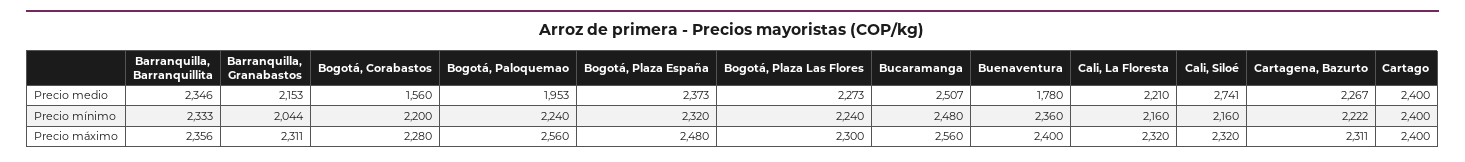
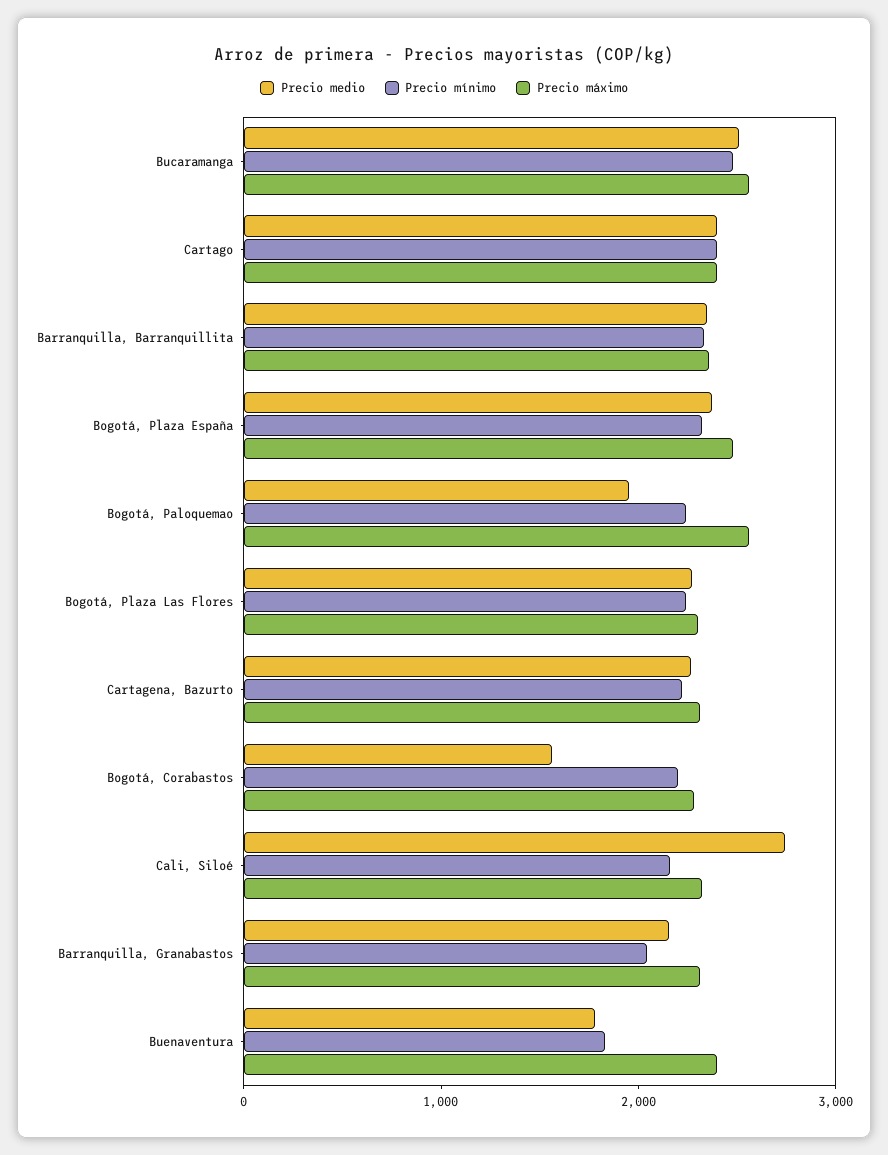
Precio medio, Cali, La Floresta: 2210 -> none
Precio mínimo, Buenaventura: 2360 -> 1800
Precio mínimo, Cali, La Floresta: 2160 -> none
Precio máximo, Cali, La Floresta: 2320 -> none

